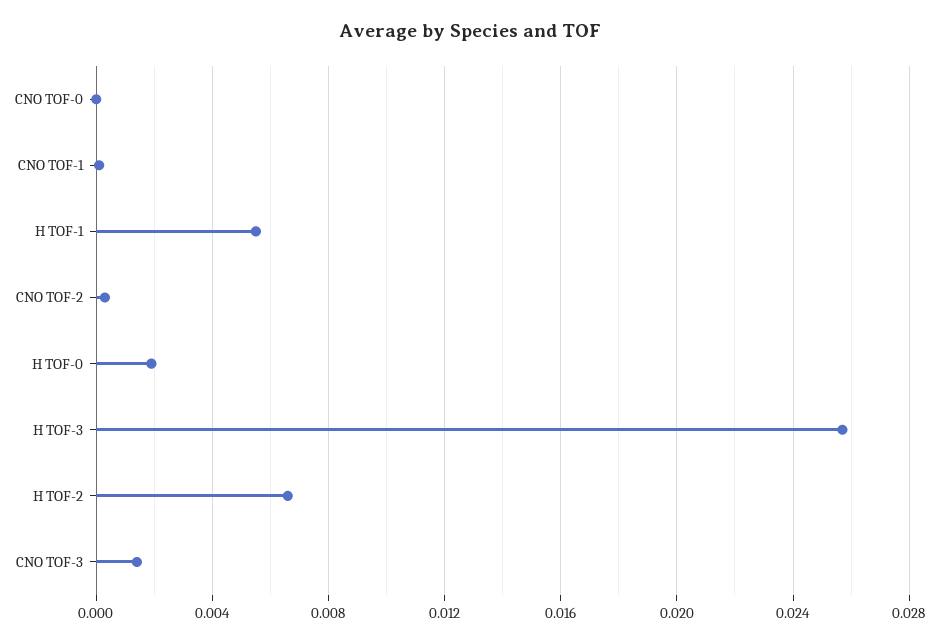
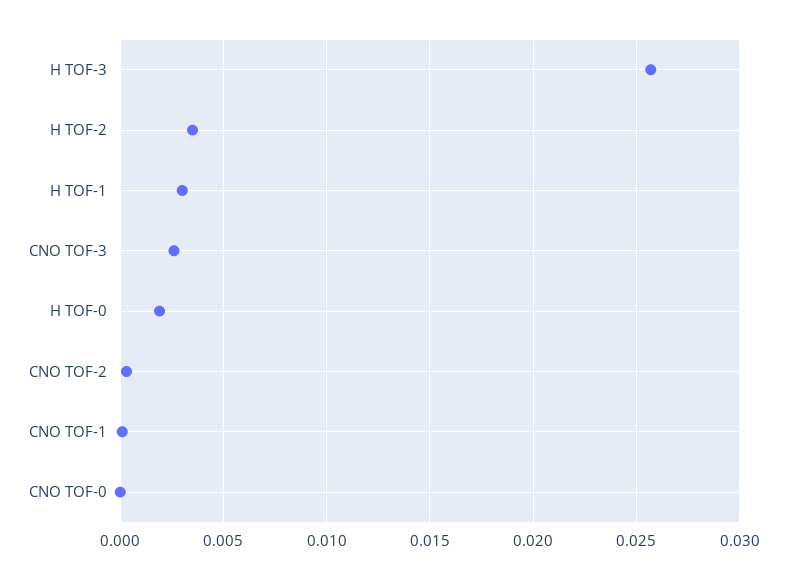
H TOF-1: 0.0055 -> 0.003
H TOF-2: 0.0065 -> 0.0035
CNO TOF-3: 0.0015 -> 0.0025

